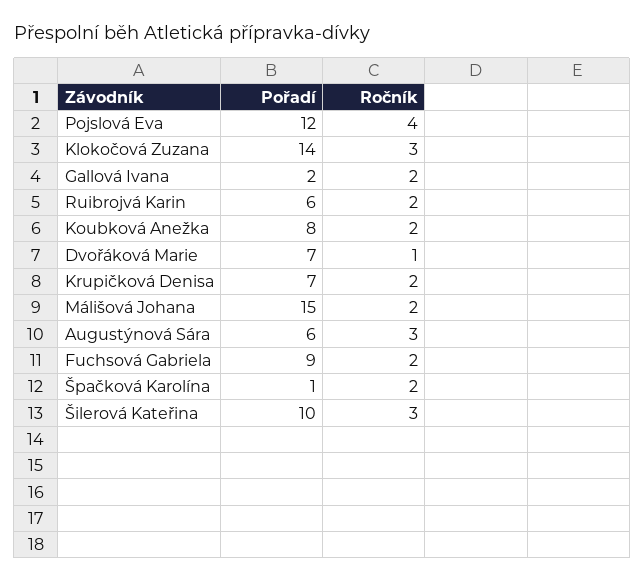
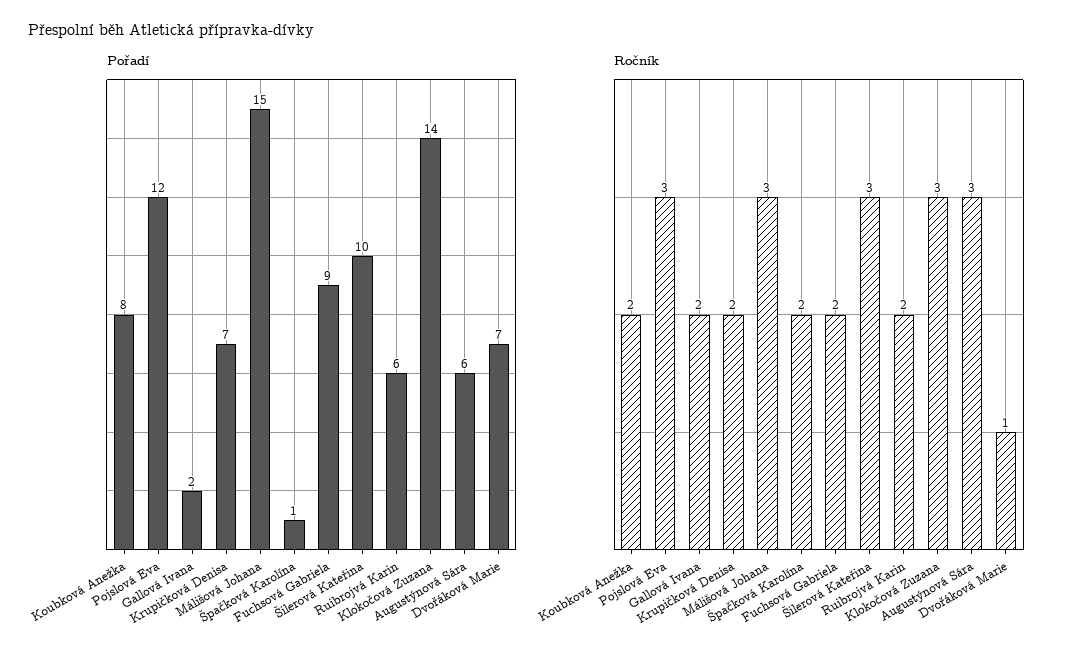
Ročník, Pojslová Eva: 4 -> 3
Ročník, Málišová Johana: 2 -> 3

